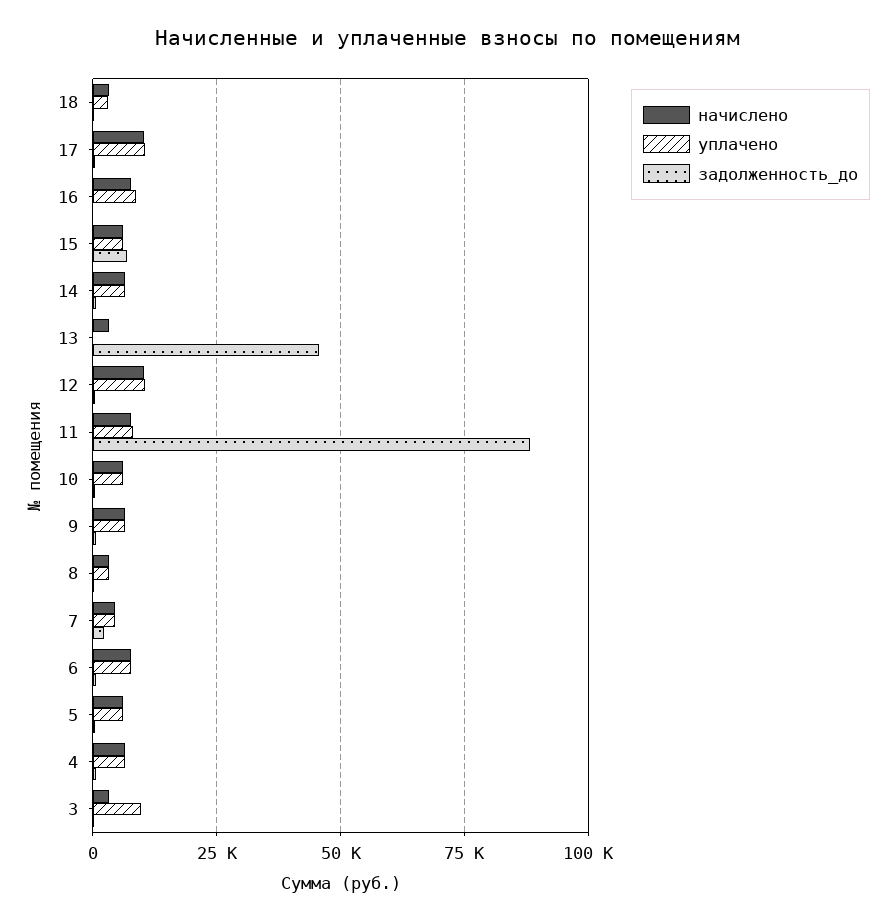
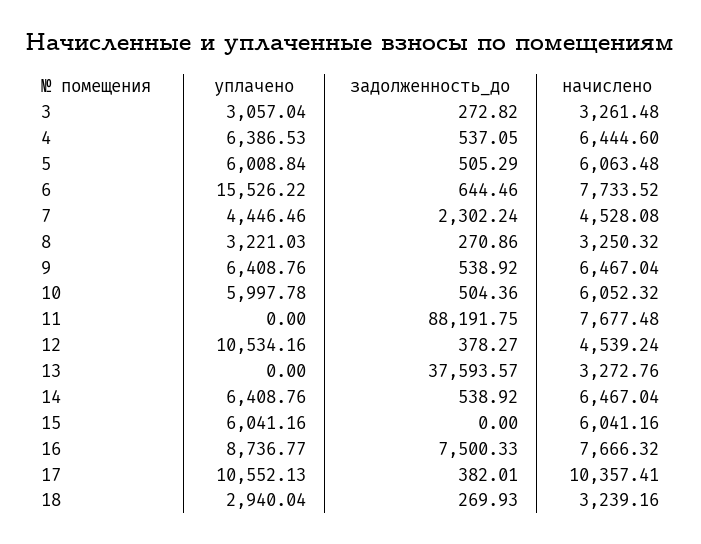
задолженность_до, 16: 0 -> 7500.33
задолженность_до, 15: 7500 -> 0
задолженность_до, 13: 45000 -> 37593.57
начислено, 12: 10000 -> 4539.24
уплачено, 11: 7500 -> 0
уплачено, 6: 7500 -> 15526.22
уплачено, 3: 10000 -> 3057.04

